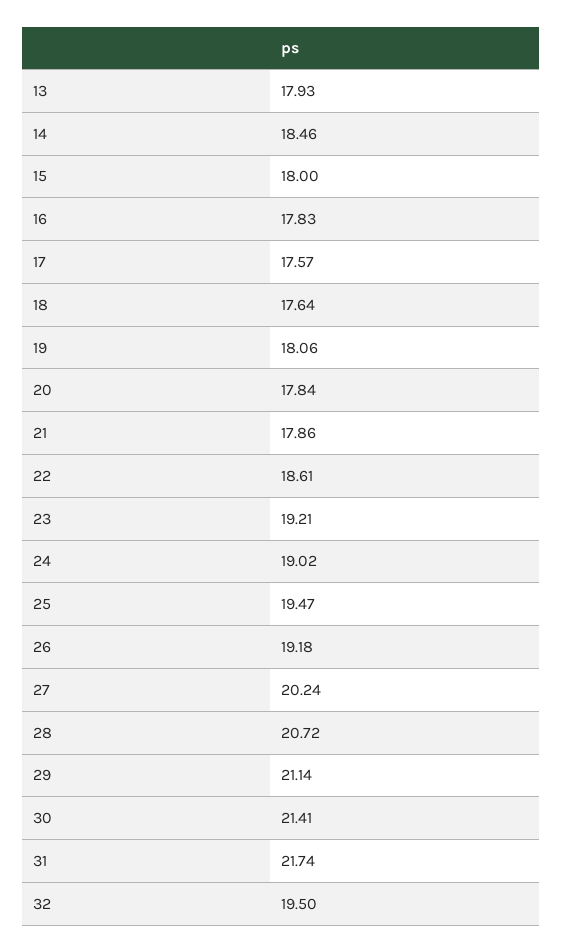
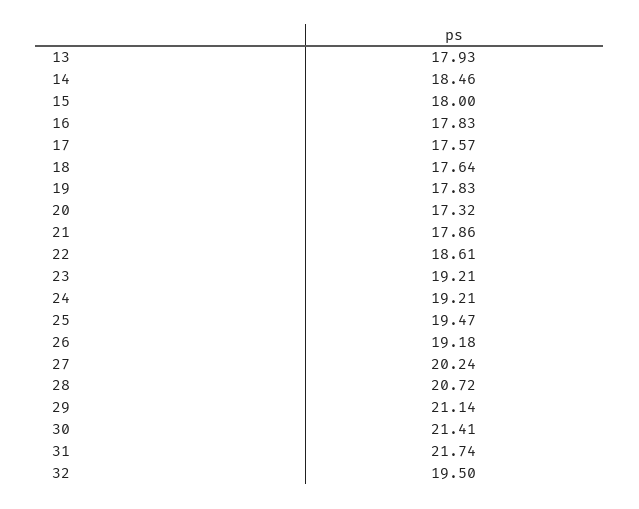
19: 18.06 -> 17.83
20: 17.84 -> 17.32
24: 19.02 -> 19.21

